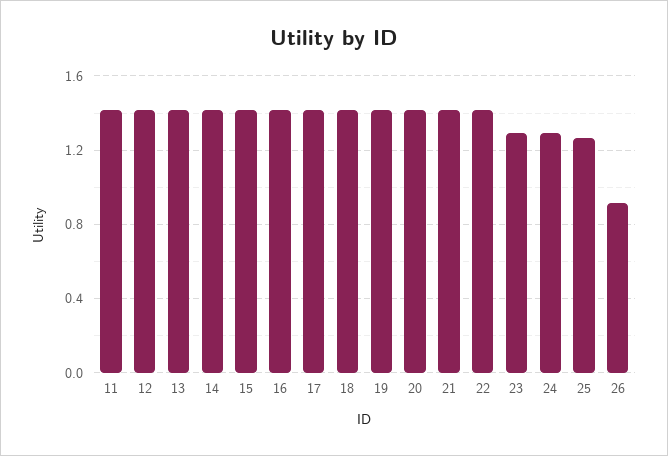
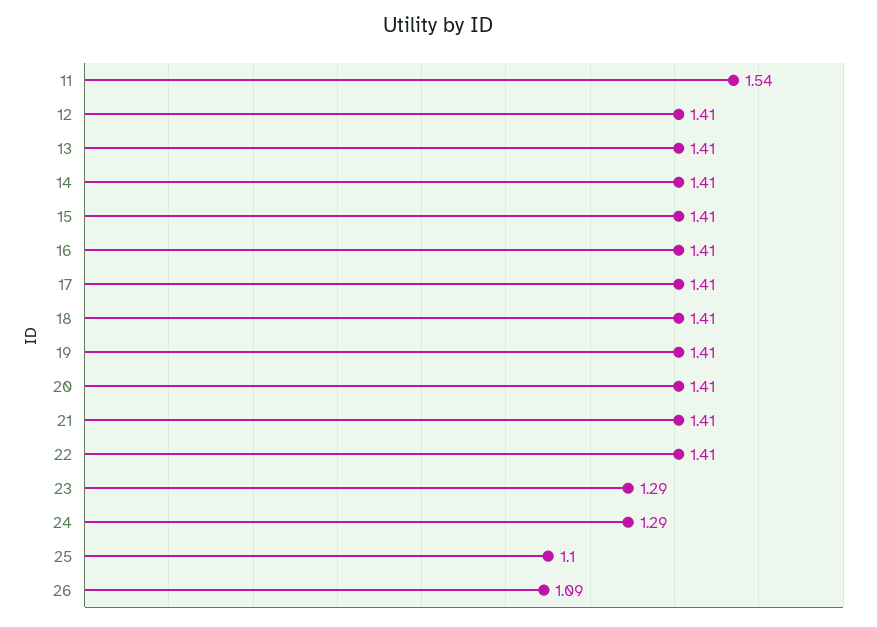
11: 1.4 -> 1.54
25: 1.25 -> 1.1
26: 0.9 -> 1.09

